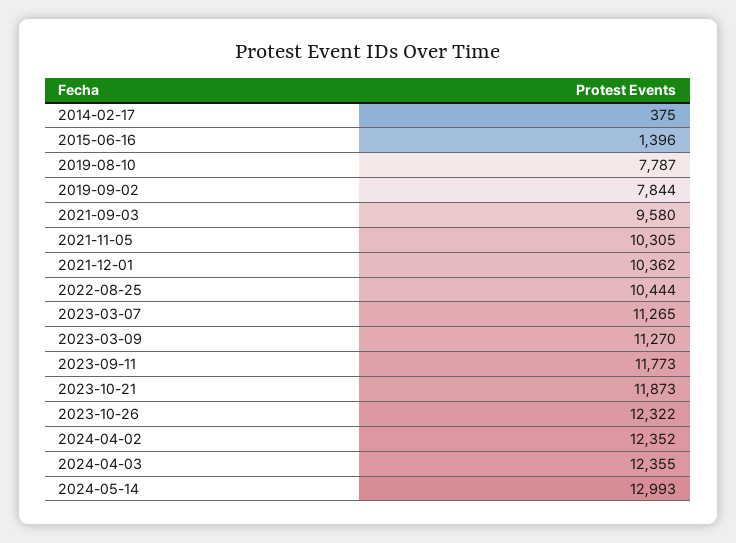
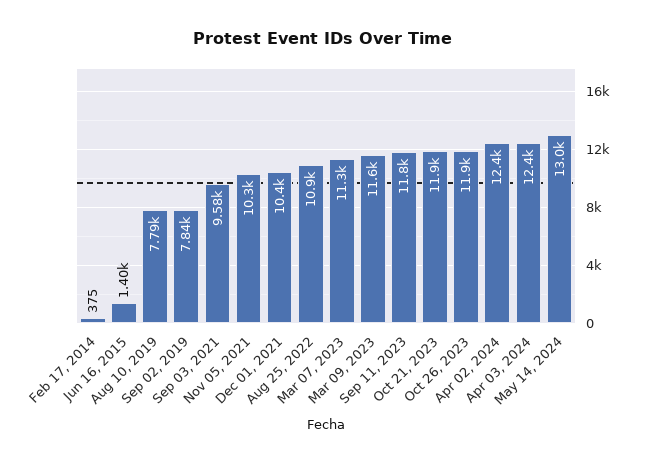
2022-08-25: 10444 -> 10900
2023-03-09: 11270 -> 11600
2023-10-26: 12322 -> 11900

